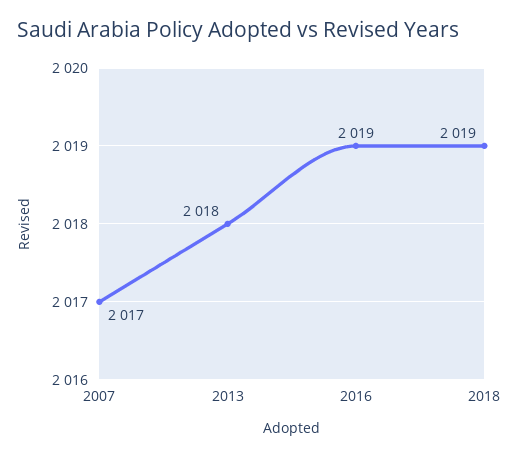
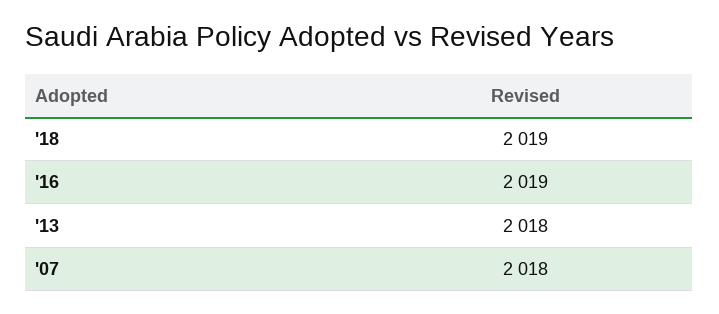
2007: 2017 -> 2018

